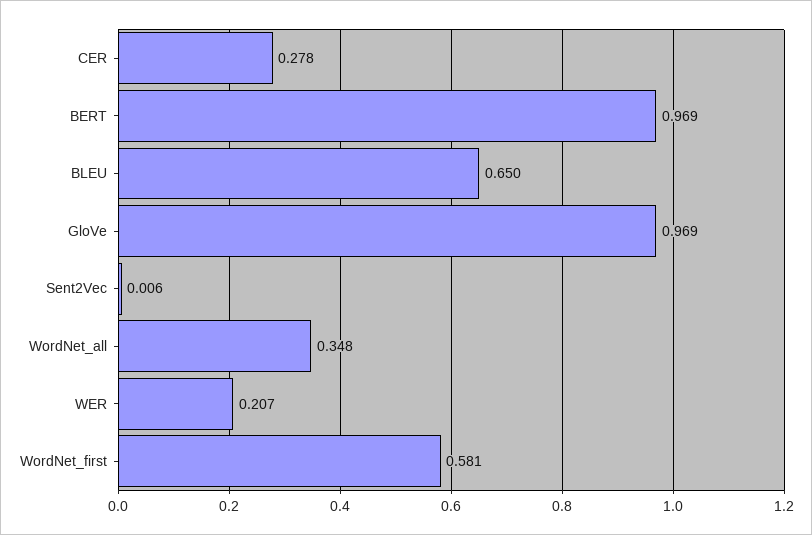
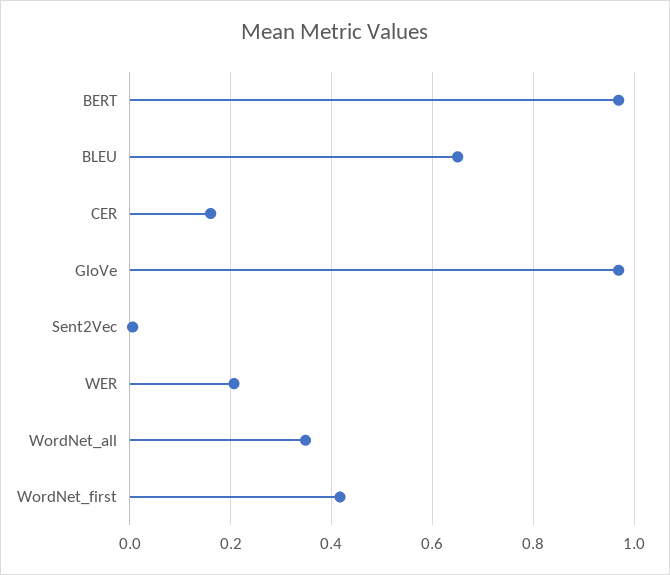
CER: 0.278 -> 0.16
WordNet_first: 0.581 -> 0.42

